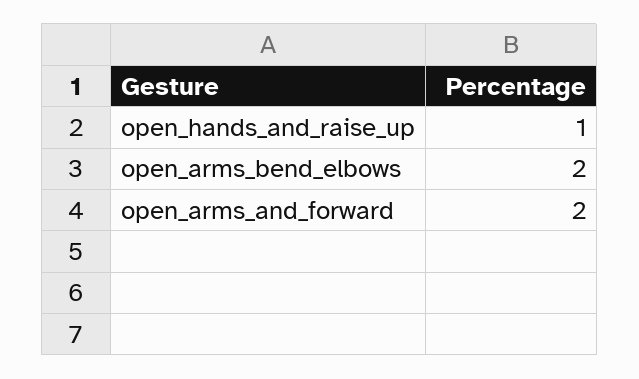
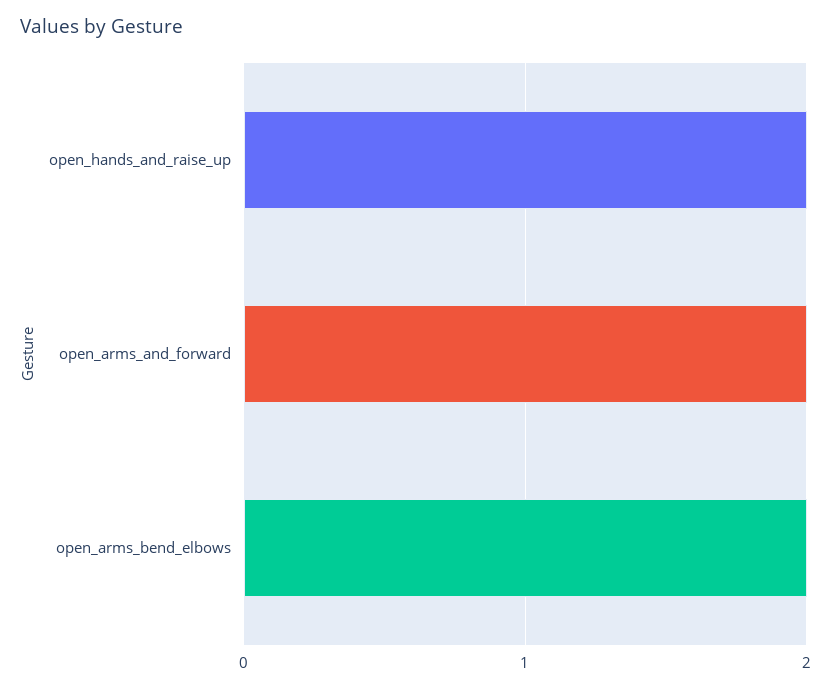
open_hands_and_raise_up: 1 -> 2

